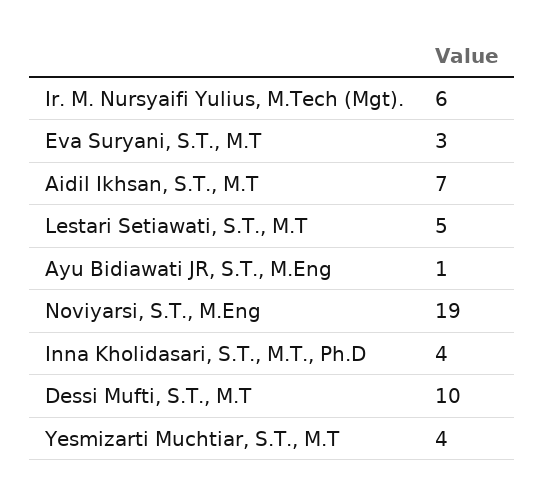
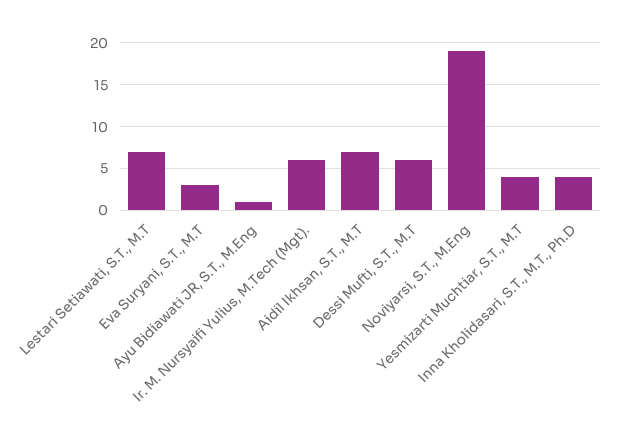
Lestari Setiawati, S.T., M.T: 5 -> 7
Dessi Mufti, S.T., M.T: 10 -> 6

